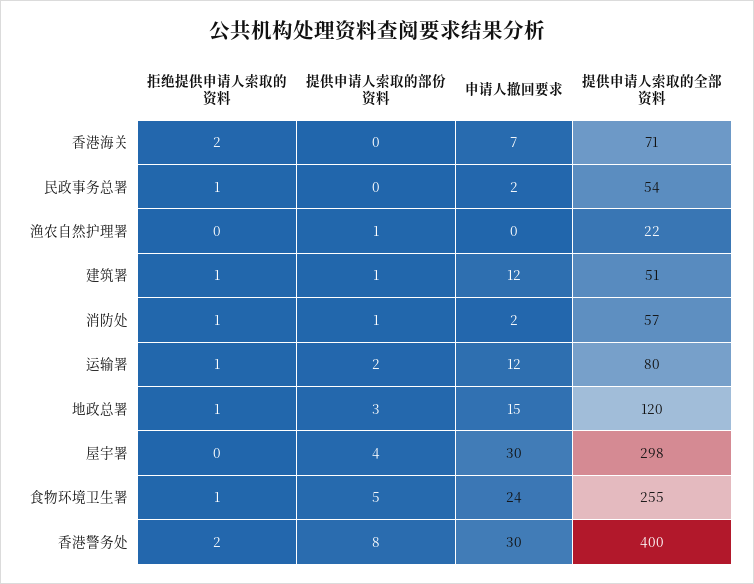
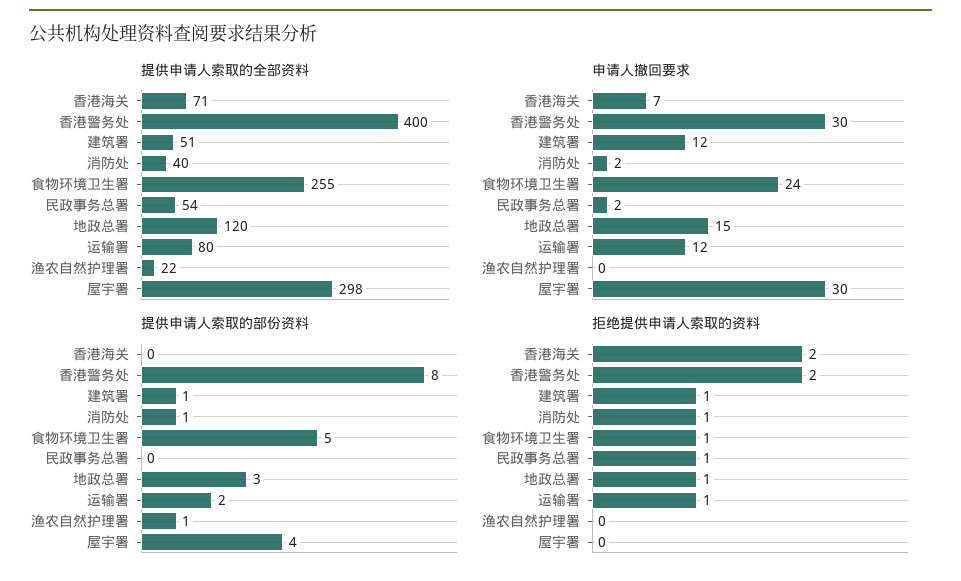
提供申请人索取的全部资料, 消防处: 57 -> 40

